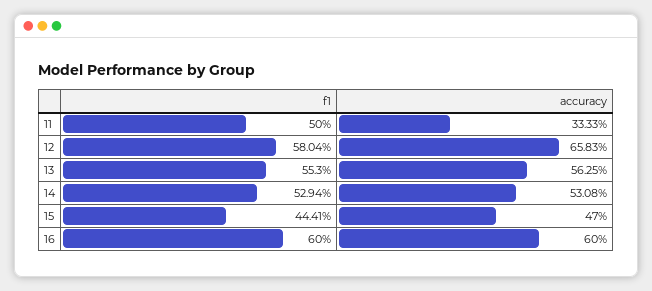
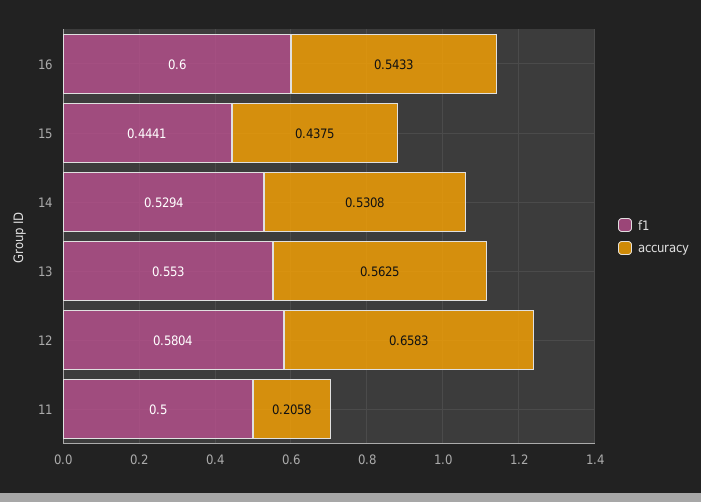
accuracy, 11: 0.3333 -> 0.2058
accuracy, 15: 0.47 -> 0.4375
accuracy, 16: 0.6 -> 0.5433

